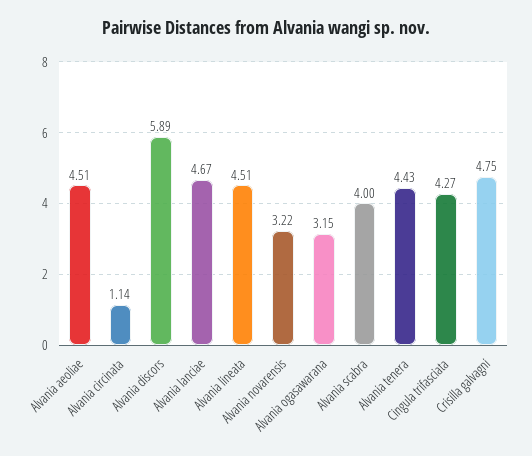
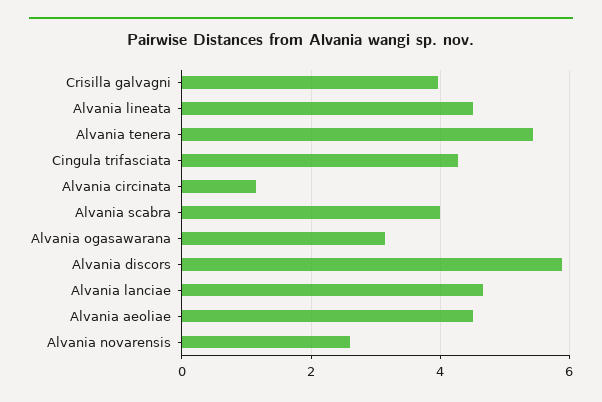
Alvania novarensis: 3.22 -> 2.6
Alvania tenera: 4.43 -> 5.4
Crisilla galvagni: 4.75 -> 4

